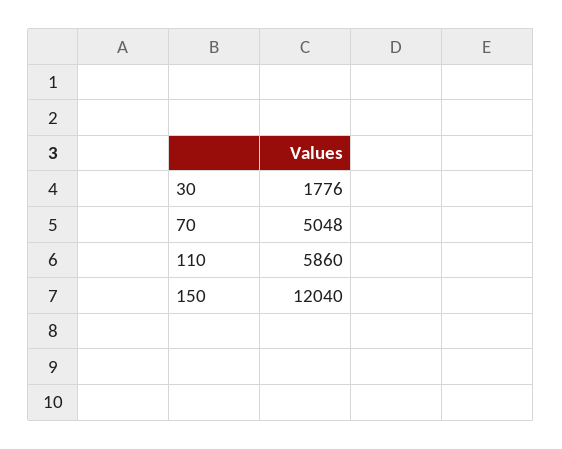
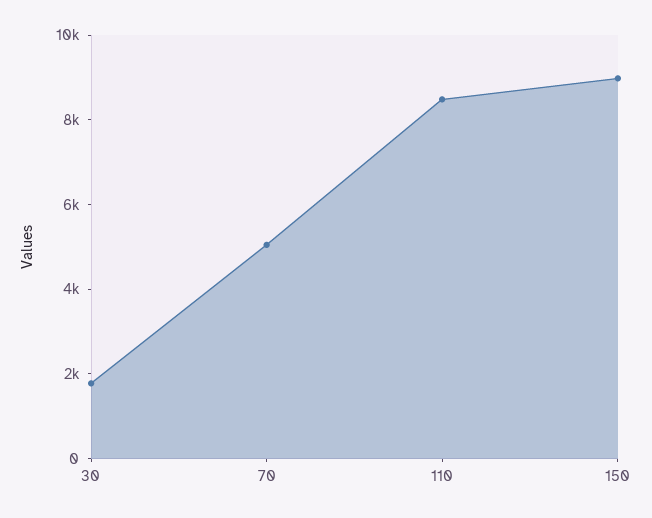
110: 5860 -> 8500
150: 12040 -> 9000

